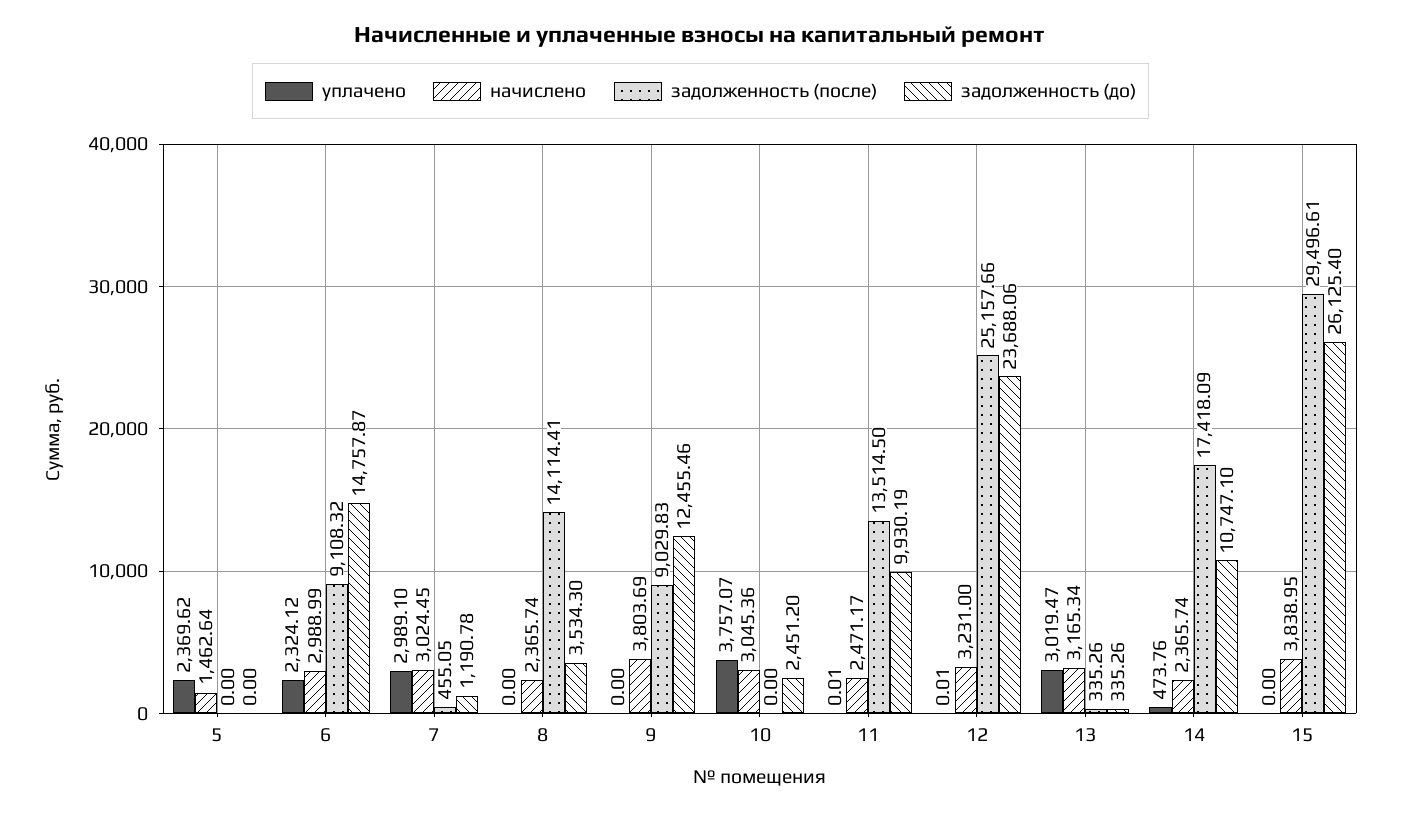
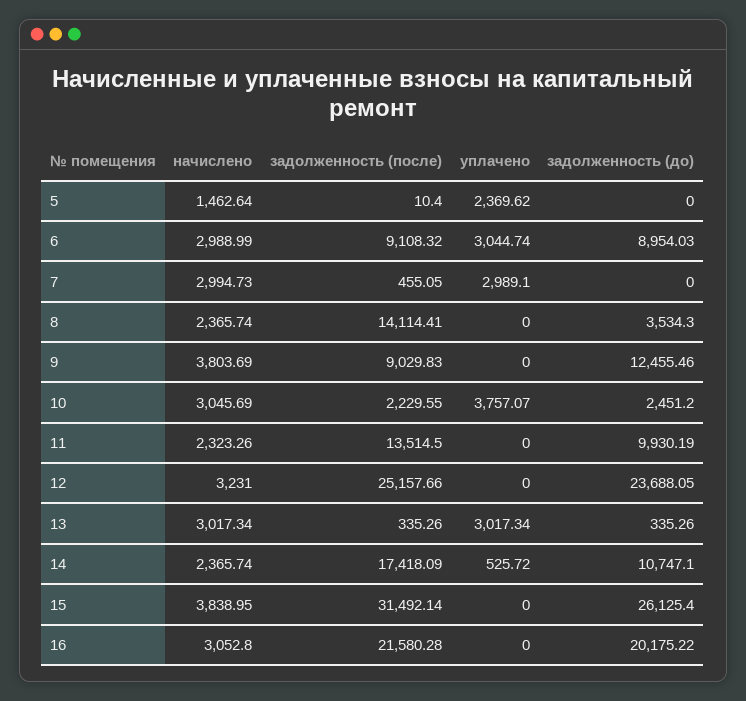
задолженность (после), 5: 0 -> 10.4
уплачено, 6: 2324.12 -> 3044.74
задолженность (до), 6: 14757.87 -> 8954.03
начислено, 7: 3024.45 -> 2994.73
задолженность (до), 7: 1190.78 -> 0
начислено, 10: 3045.36 -> 3045.69
задолженность (после), 10: 0 -> 2229.55
уплачено, 11: 0.01 -> 0
начислено, 11: 2471.17 -> 2323.26
уплачено, 12: 0.01 -> 0
задолженность (до), 12: 23688.06 -> 23688.05
уплачено, 13: 3019.47 -> 3017.34
начислено, 13: 3165.34 -> 3017.34
уплачено, 14: 473.76 -> 525.72
задолженность (после), 15: 29496.61 -> 31492.14
начислено, 16: none -> 3052.8
задолженность (после), 16: none -> 21580.28
уплачено, 16: none -> 0
задолженность (до), 16: none -> 20175.22

